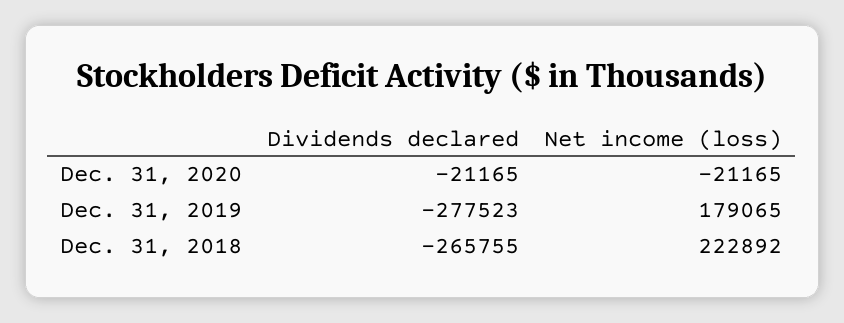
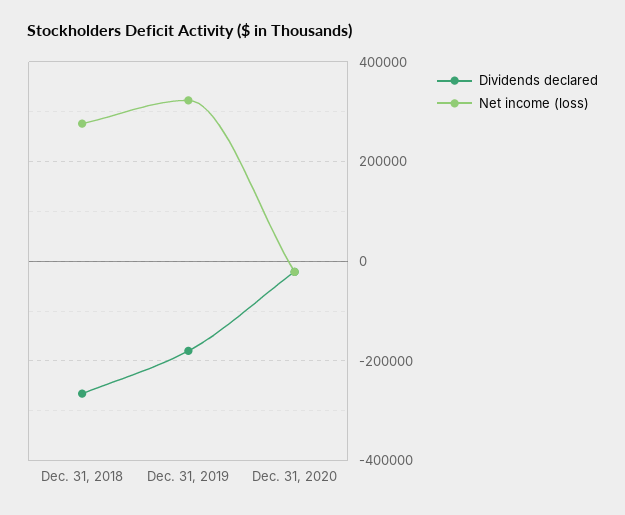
Dividends declared, Dec. 31, 2019: -277523 -> -180000
Net income (loss), Dec. 31, 2019: 179065 -> 320000
Net income (loss), Dec. 31, 2018: 222892 -> 280000

